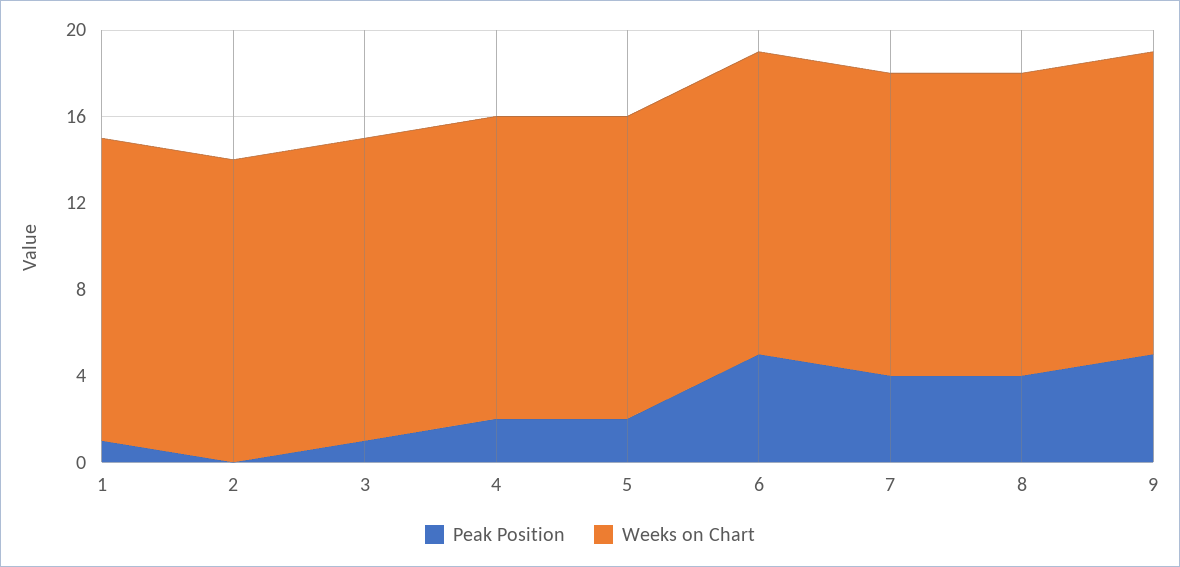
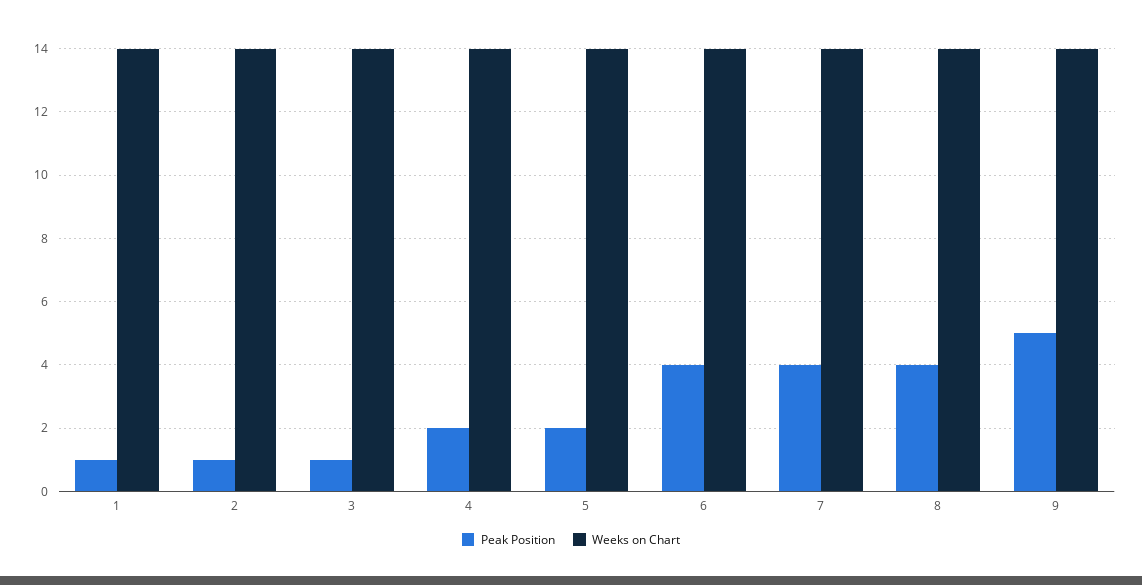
Peak Position, 2: 0 -> 1
Peak Position, 6: 5 -> 4

